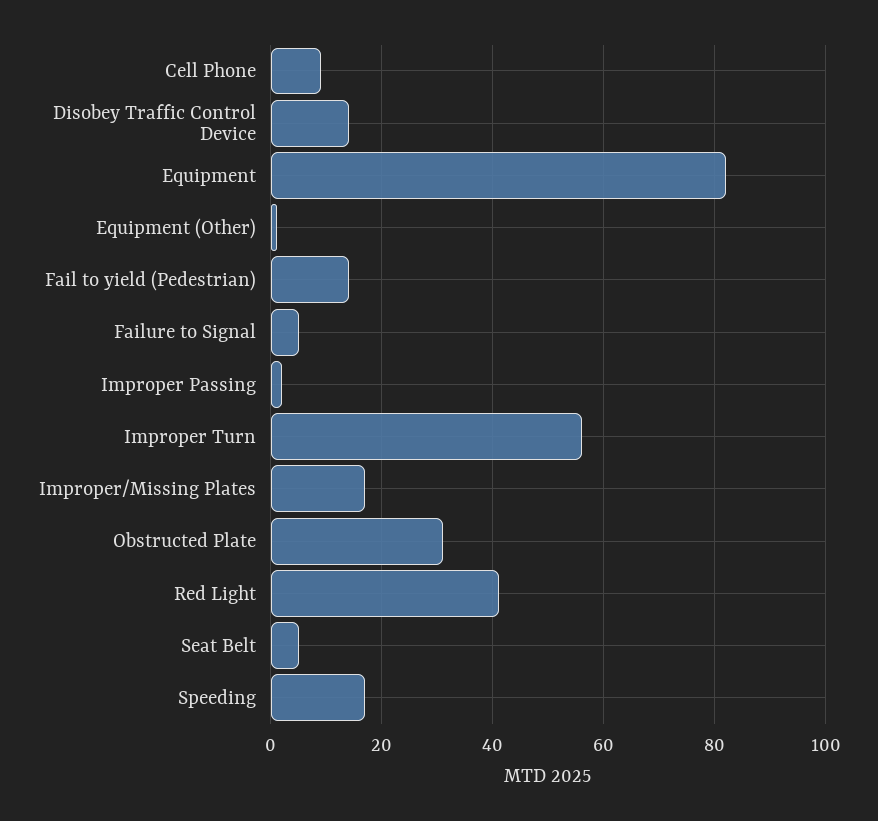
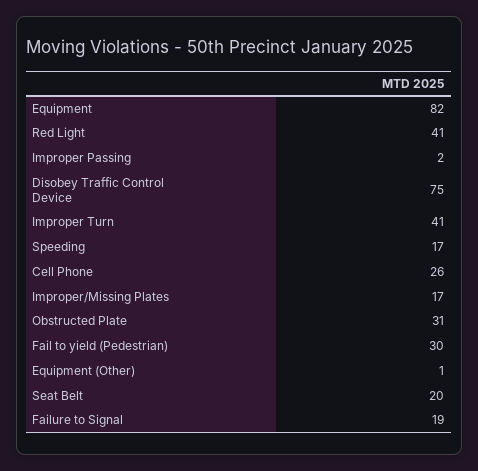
Cell Phone: 10 -> 26
Disobey Traffic Control Device: 15 -> 75
Fail to yield (Pedestrian): 15 -> 30
Failure to Signal: 5 -> 19
Improper Turn: 55 -> 41
Seat Belt: 5 -> 20

